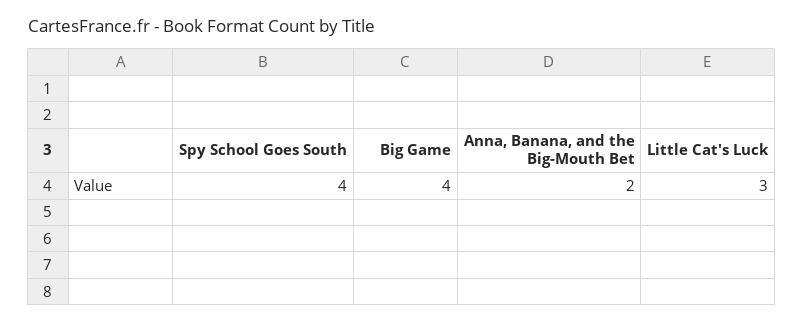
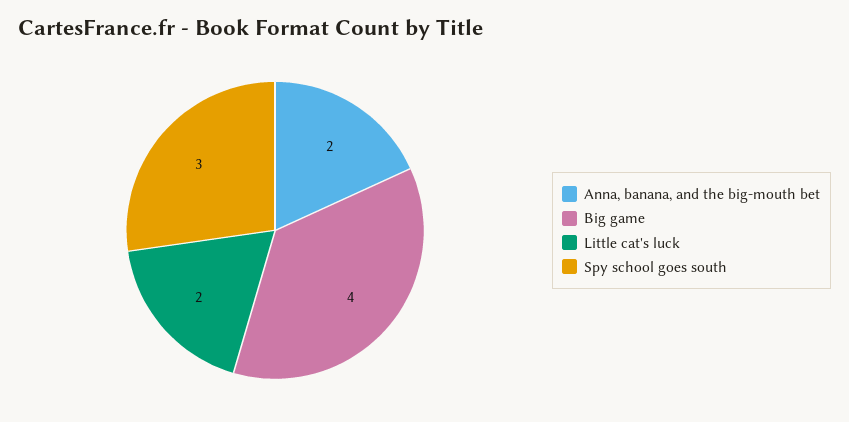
Spy School Goes South: 4 -> 3
Little Cat's Luck: 3 -> 2

